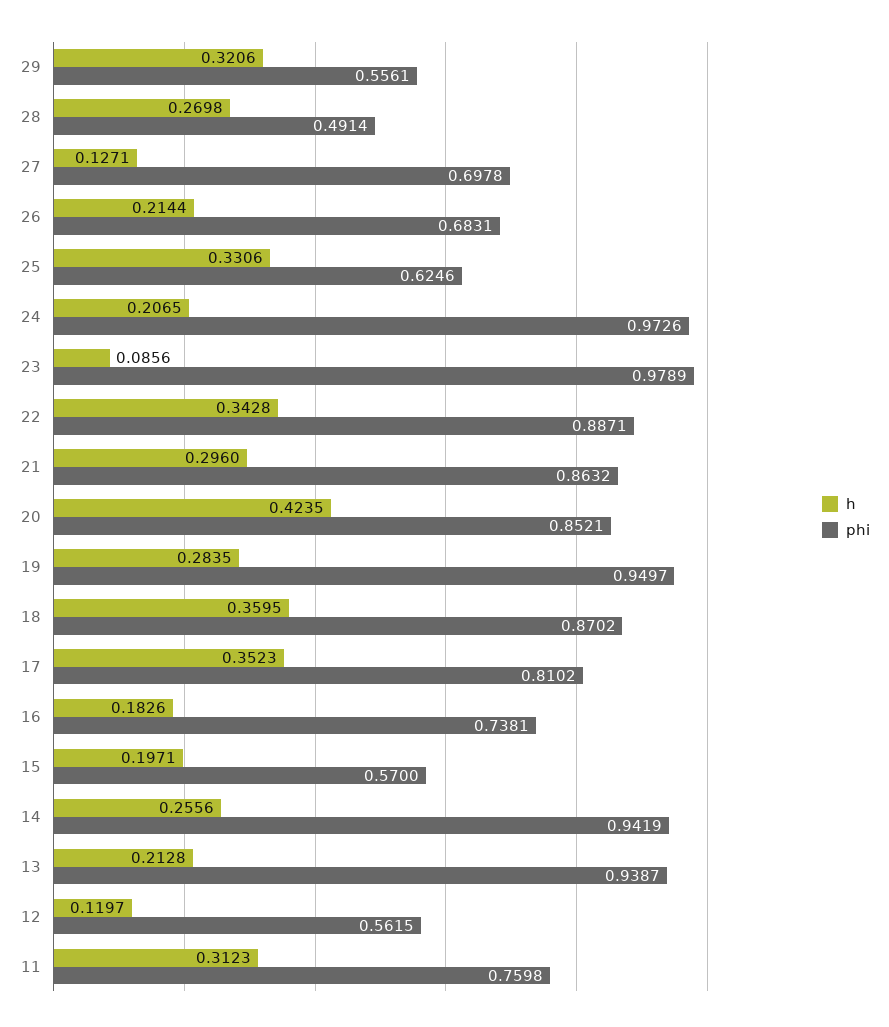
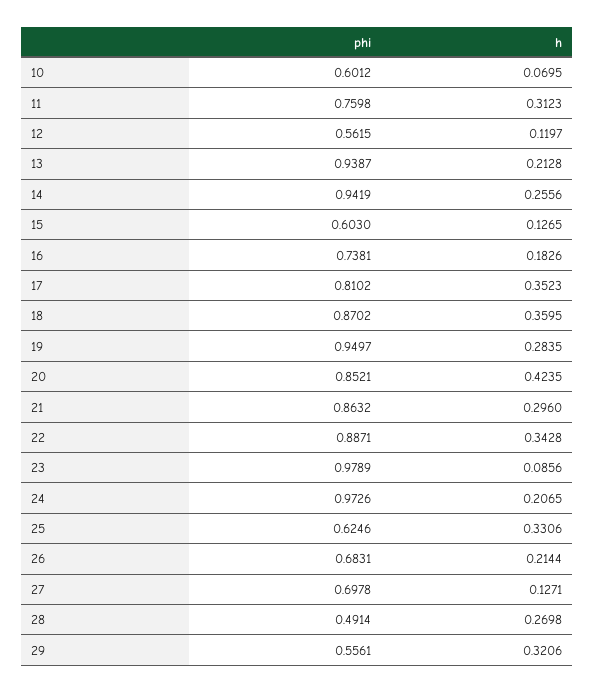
h, 15: 0.1971 -> 0.1265
phi, 15: 0.57 -> 0.603
phi, 10: none -> 0.6012
h, 10: none -> 0.0695

